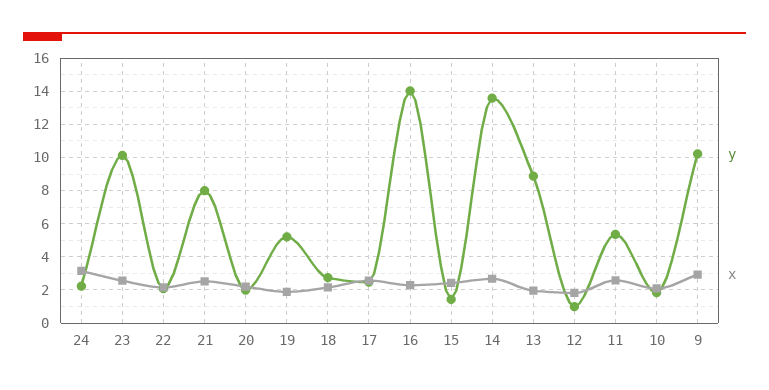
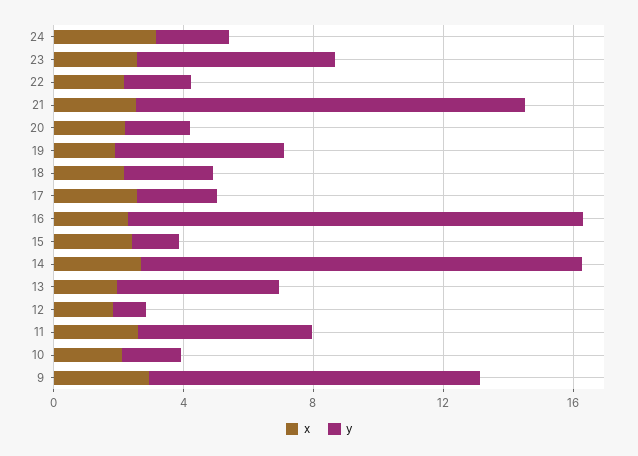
y, 23: 10 -> 6
y, 21: 8 -> 12
y, 13: 9 -> 5

